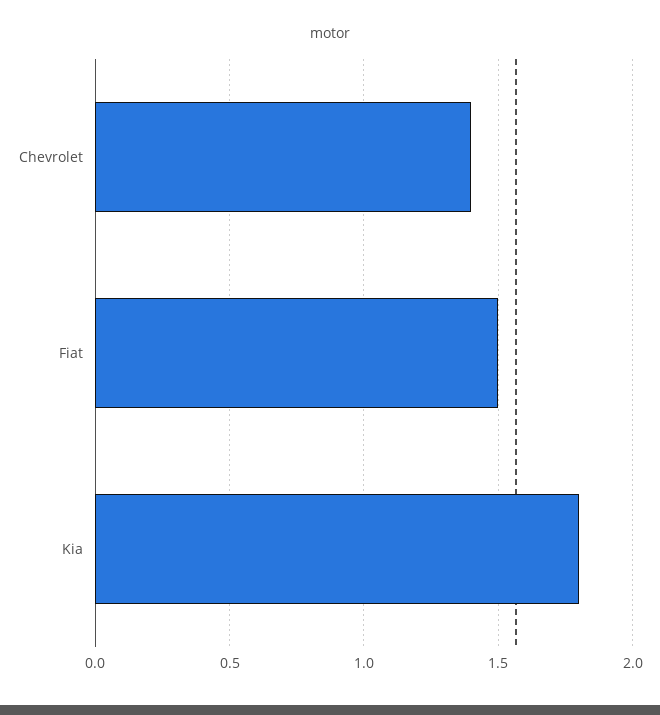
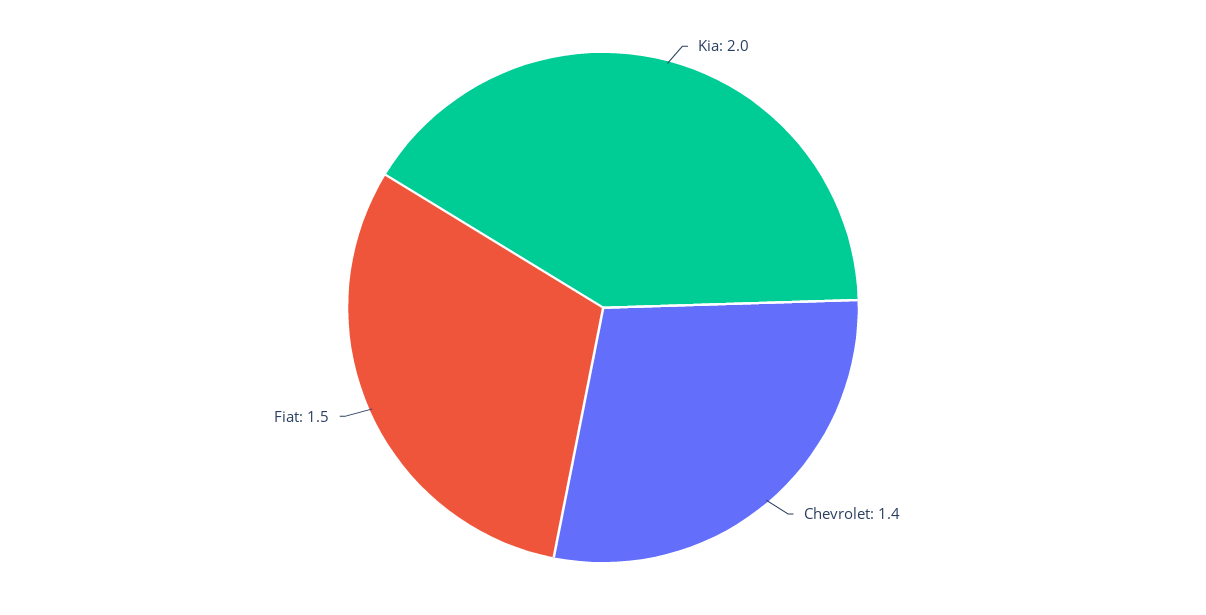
Kia: 1.8 -> 2

